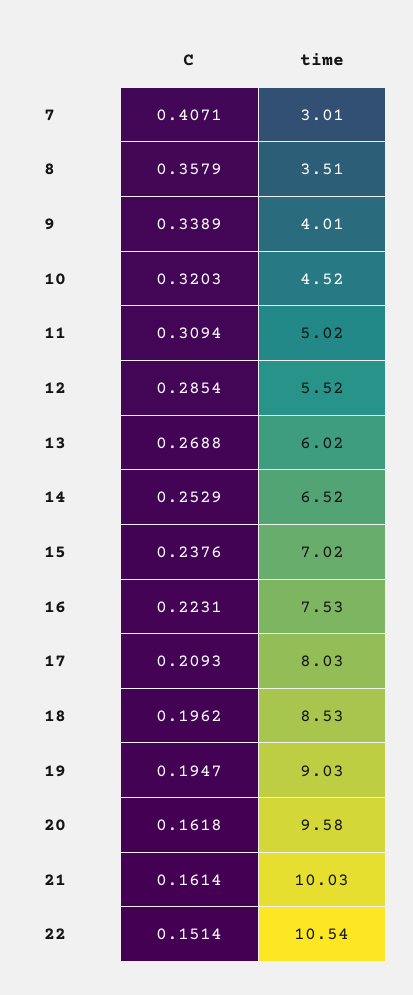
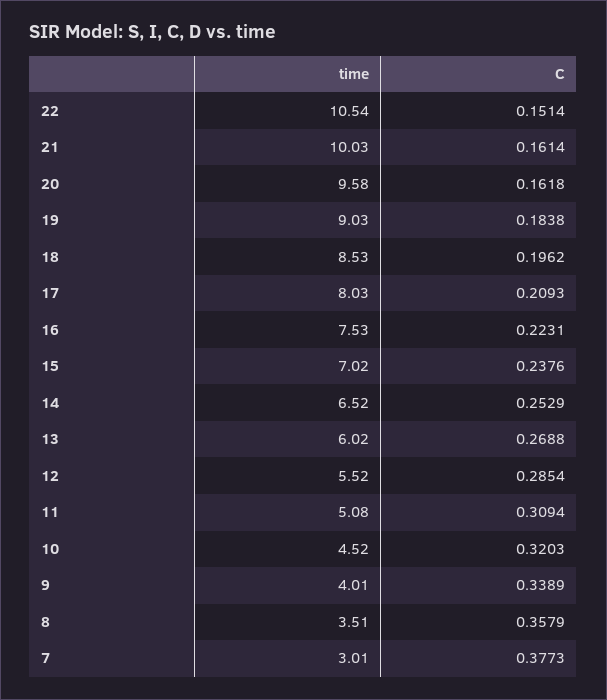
C, 7: 0.4071 -> 0.3773
time, 11: 5.02 -> 5.08
C, 19: 0.1947 -> 0.1838

